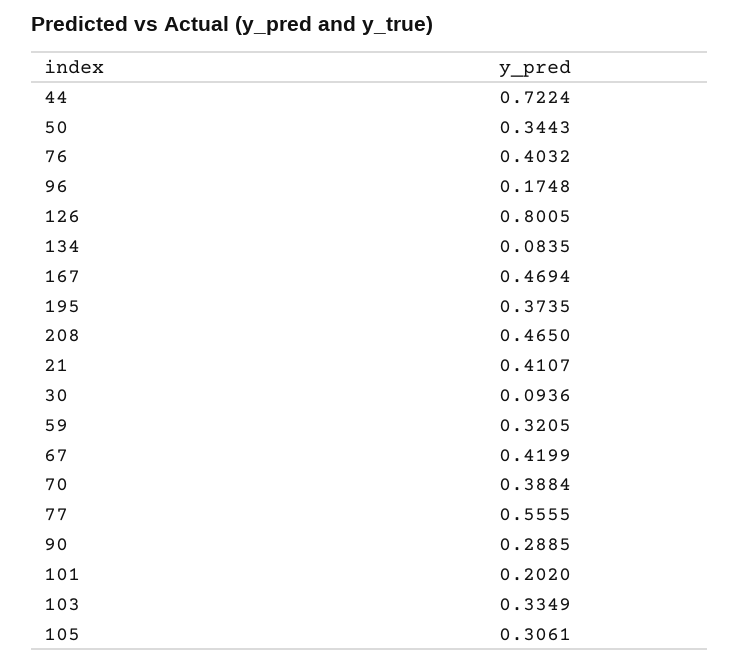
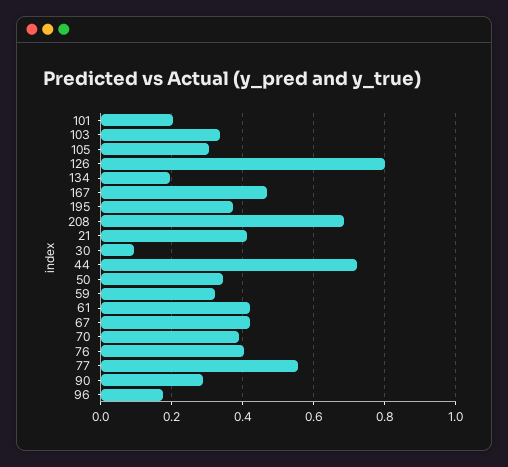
134: 0.0835 -> 0.2
208: 0.465 -> 0.68
61: none -> 0.42

